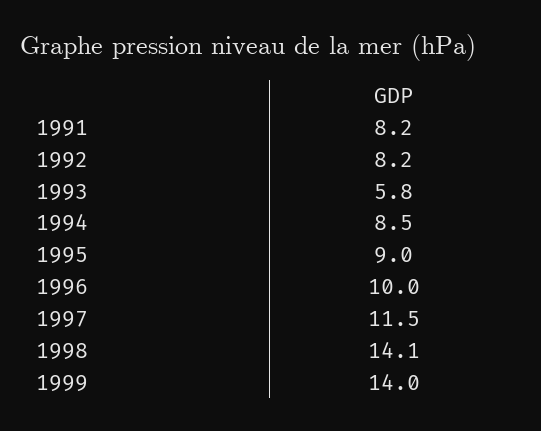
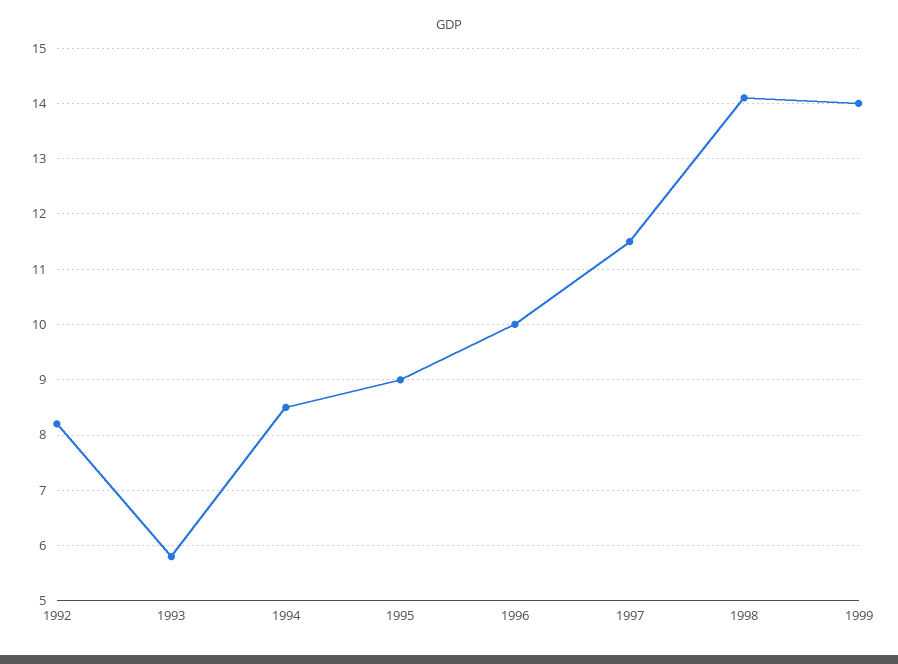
1991: 8.2 -> none

